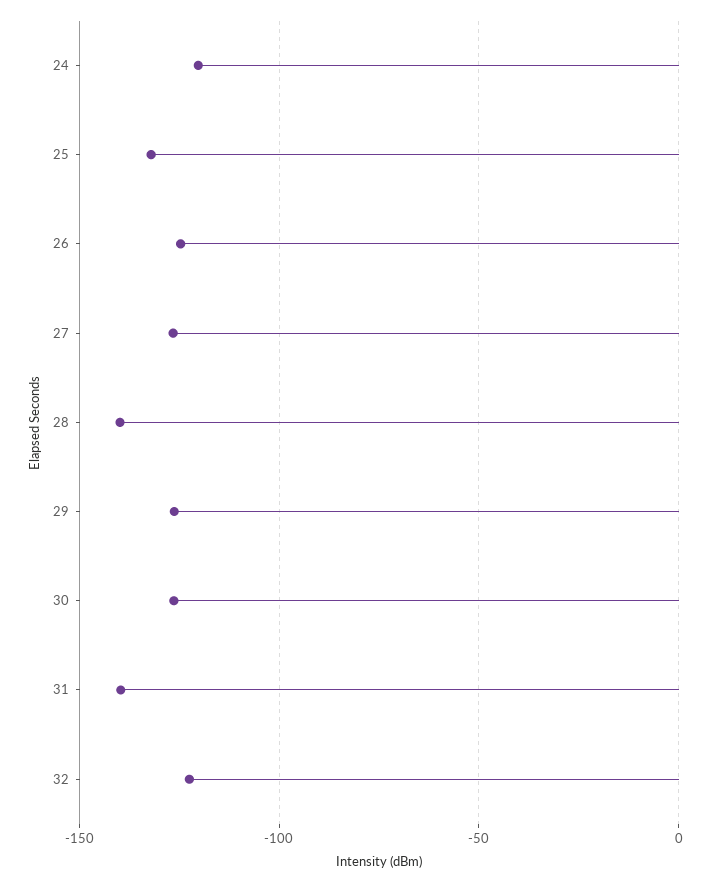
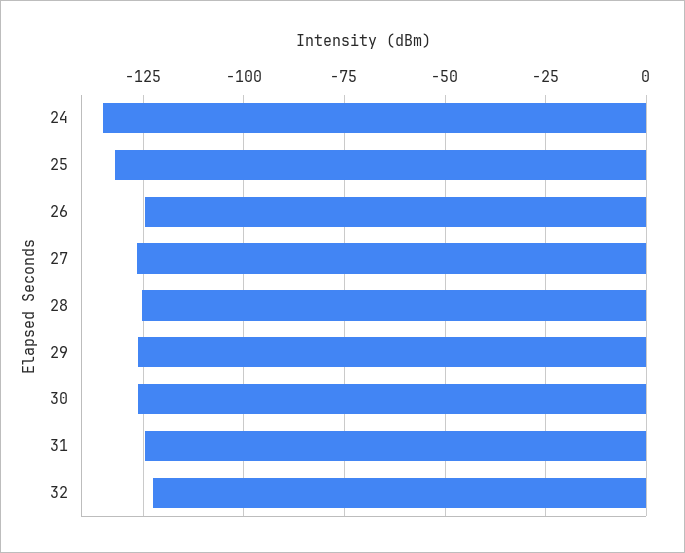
24: -120 -> -135
28: -140 -> -125
31: -140 -> -125

